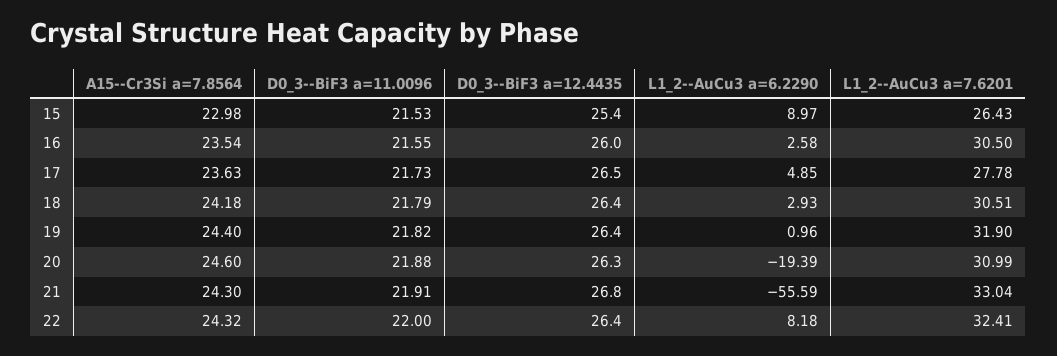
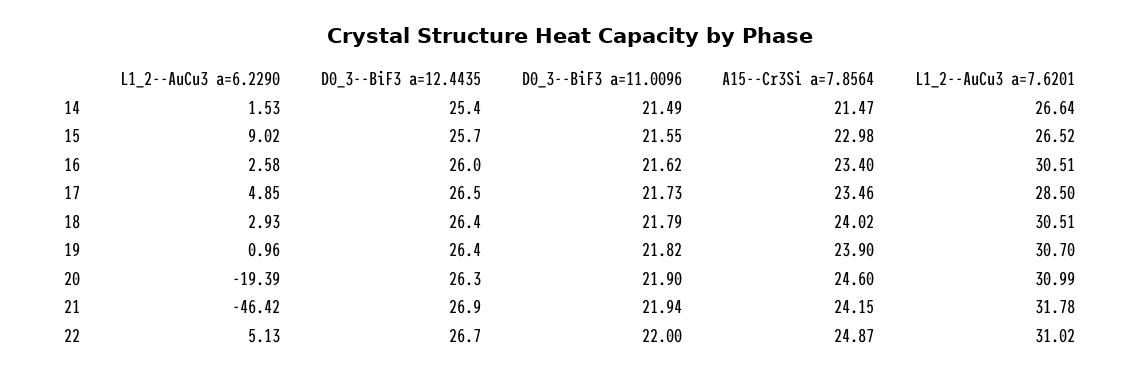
D0_3--BiF3 a=11.0096, 15: 21.53 -> 21.55
D0_3--BiF3 a=12.4435, 15: 25.4 -> 25.7
L1_2--AuCu3 a=6.2290, 15: 8.97 -> 9.02
L1_2--AuCu3 a=7.6201, 15: 26.43 -> 26.52
A15--Cr3Si a=7.8564, 16: 23.54 -> 23.4
D0_3--BiF3 a=11.0096, 16: 21.55 -> 21.62
L1_2--AuCu3 a=7.6201, 16: 30.5 -> 30.51
A15--Cr3Si a=7.8564, 17: 23.63 -> 23.46
L1_2--AuCu3 a=7.6201, 17: 27.78 -> 28.5
A15--Cr3Si a=7.8564, 18: 24.18 -> 24.02
A15--Cr3Si a=7.8564, 19: 24.4 -> 23.9
L1_2--AuCu3 a=7.6201, 19: 31.9 -> 30.7
D0_3--BiF3 a=11.0096, 20: 21.88 -> 21.9
A15--Cr3Si a=7.8564, 21: 24.3 -> 24.15
D0_3--BiF3 a=11.0096, 21: 21.91 -> 21.94
D0_3--BiF3 a=12.4435, 21: 26.8 -> 26.9
L1_2--AuCu3 a=6.2290, 21: -55.59 -> -46.42
L1_2--AuCu3 a=7.6201, 21: 33.04 -> 31.78
A15--Cr3Si a=7.8564, 22: 24.32 -> 24.87
D0_3--BiF3 a=12.4435, 22: 26.4 -> 26.7
L1_2--AuCu3 a=6.2290, 22: 8.18 -> 5.13
L1_2--AuCu3 a=7.6201, 22: 32.41 -> 31.02
L1_2--AuCu3 a=6.2290, 14: none -> 1.53
D0_3--BiF3 a=12.4435, 14: none -> 25.4
D0_3--BiF3 a=11.0096, 14: none -> 21.49
A15--Cr3Si a=7.8564, 14: none -> 21.47
L1_2--AuCu3 a=7.6201, 14: none -> 26.64

